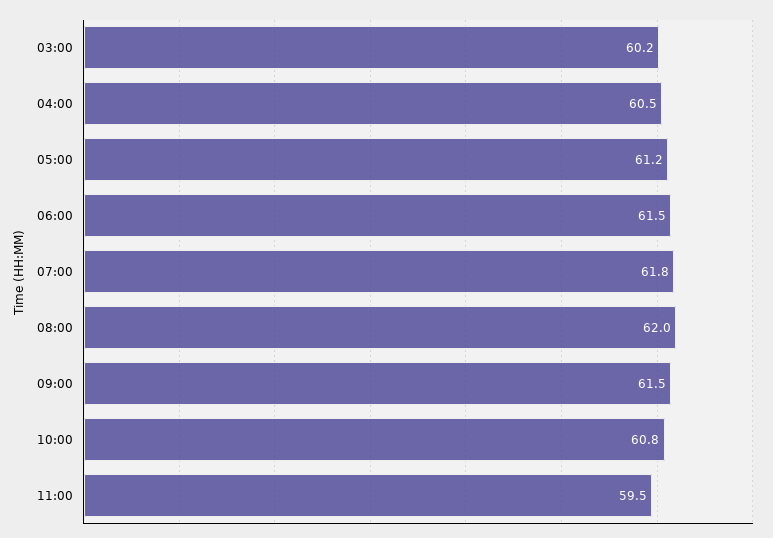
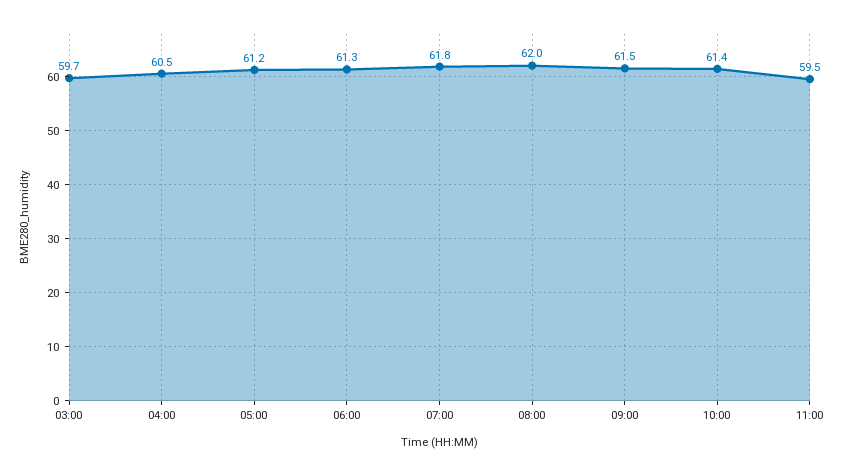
03:00: 60.2 -> 59.7
06:00: 61.5 -> 61.3
10:00: 60.8 -> 61.4

